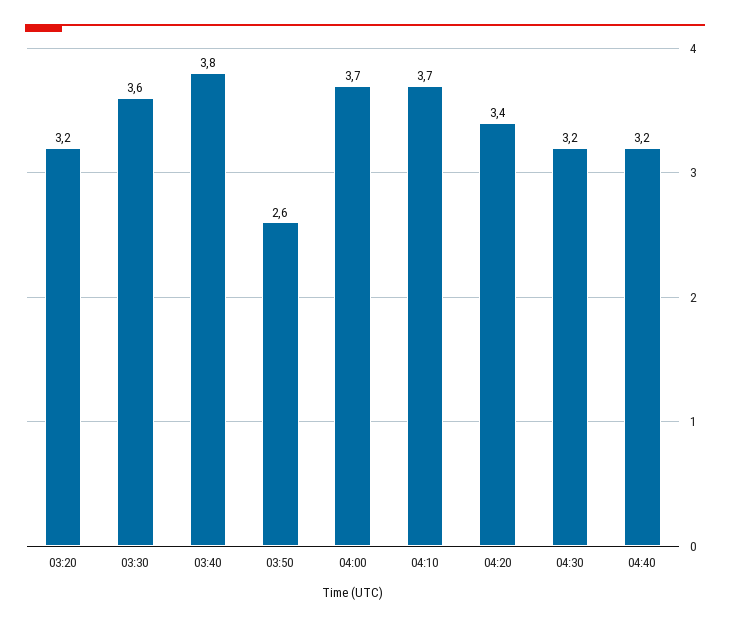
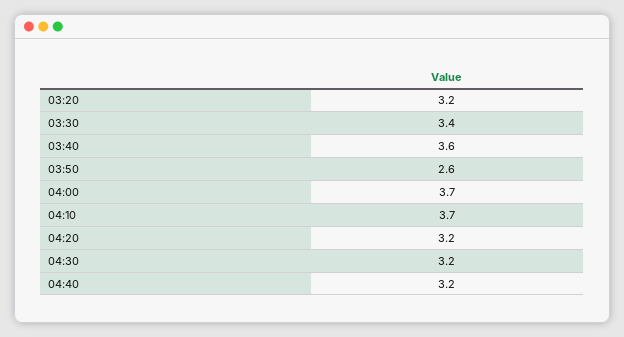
03:30: 3.6 -> 3.4
03:40: 3.8 -> 3.6
04:20: 3.4 -> 3.2

